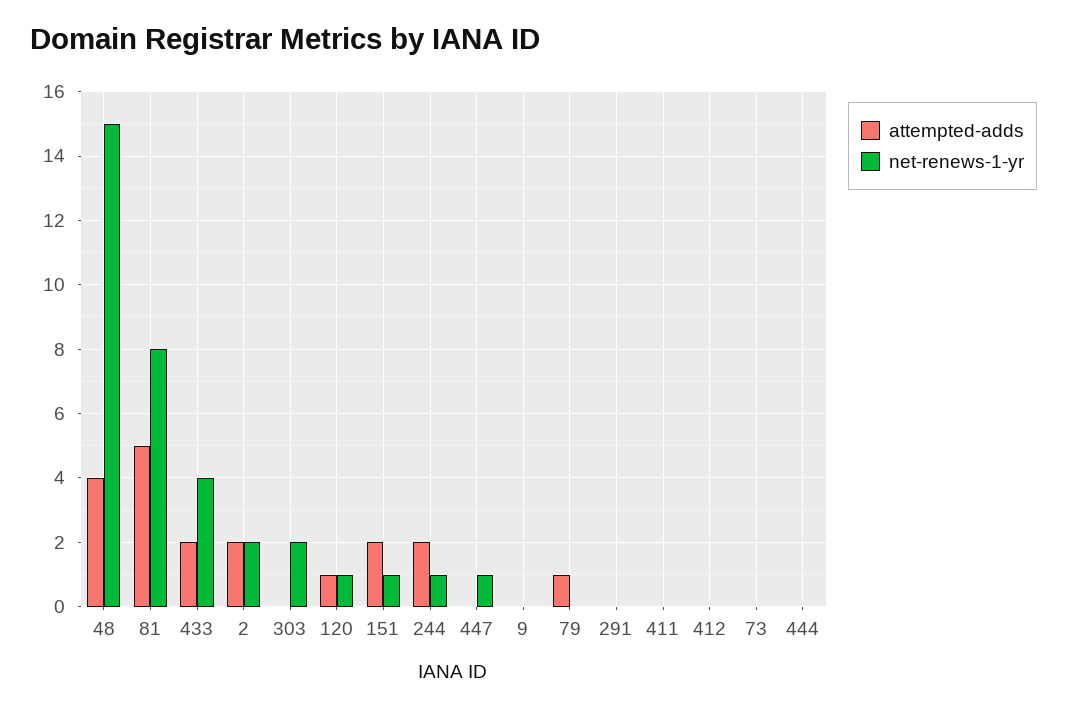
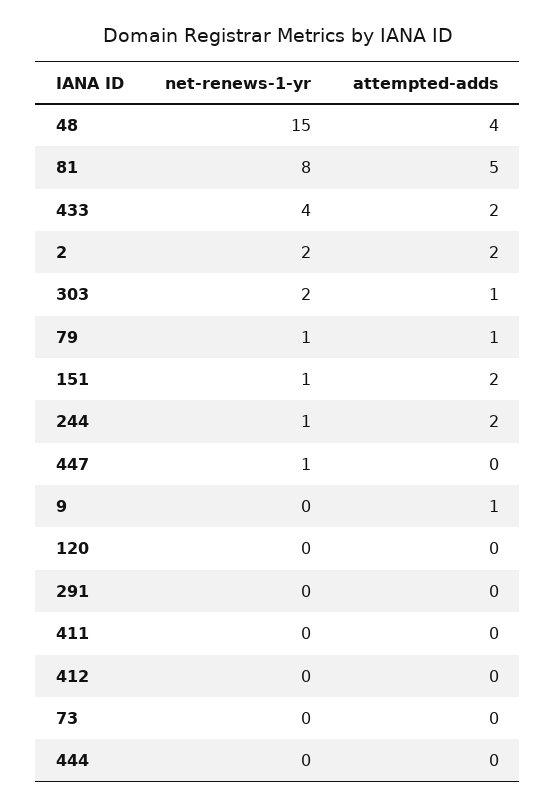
attempted-adds, 303: 0 -> 1
attempted-adds, 120: 1 -> 0
net-renews-1-yr, 120: 1 -> 0
attempted-adds, 9: 0 -> 1
net-renews-1-yr, 79: 0 -> 1

